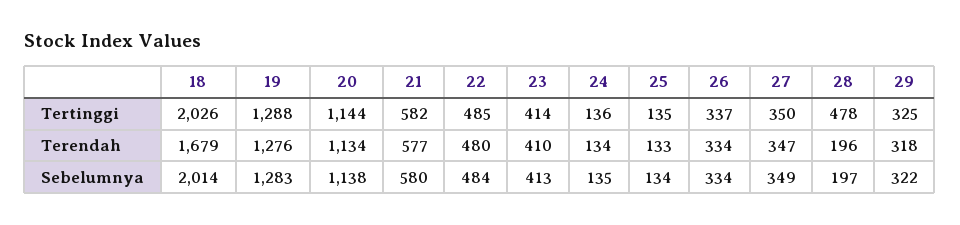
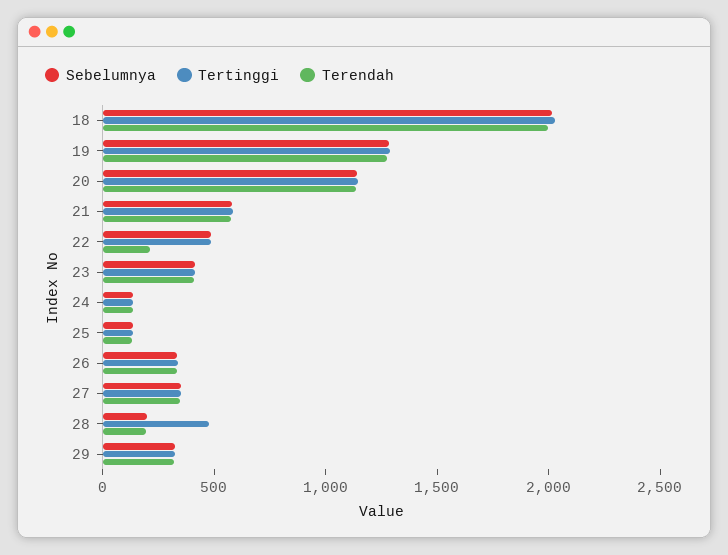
Terendah, 18: 1679 -> 2000
Terendah, 22: 480 -> 200

